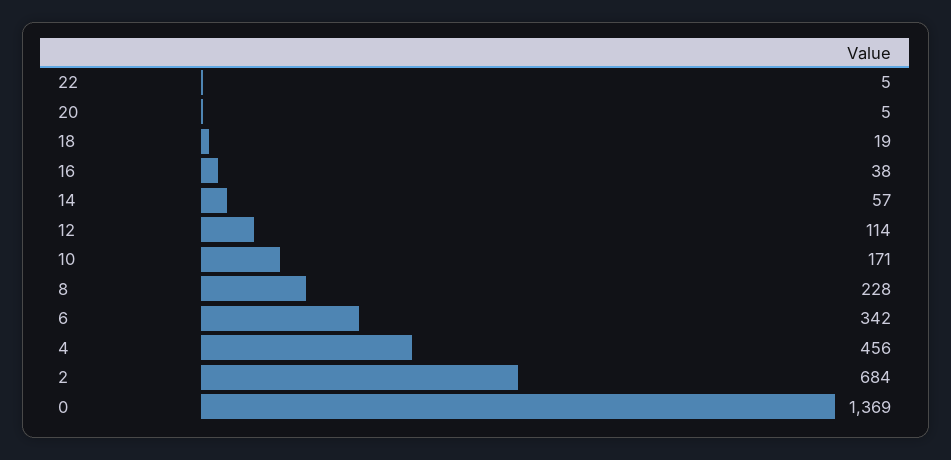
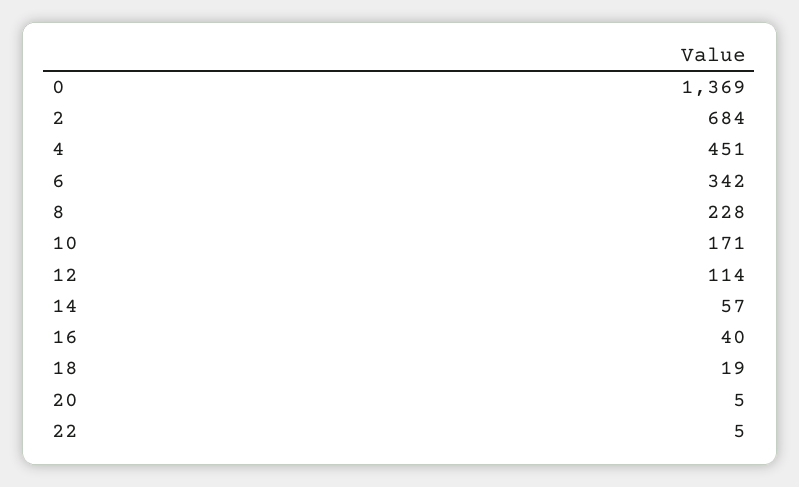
16: 38 -> 40
4: 456 -> 451

